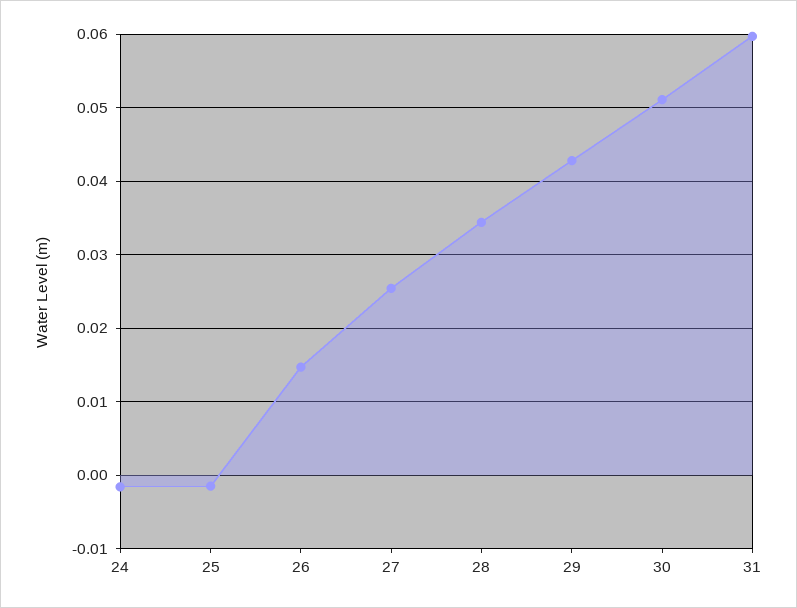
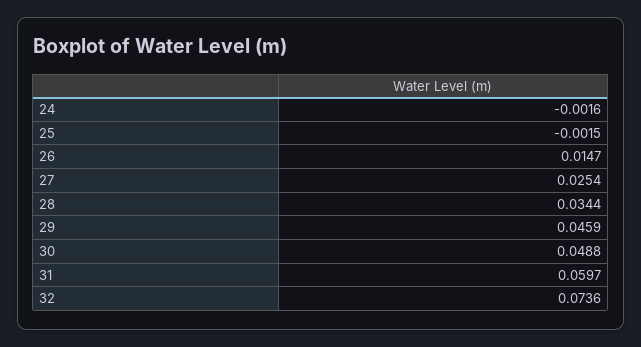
29: 0.043 -> 0.0459
30: 0.051 -> 0.0488
32: none -> 0.0736

